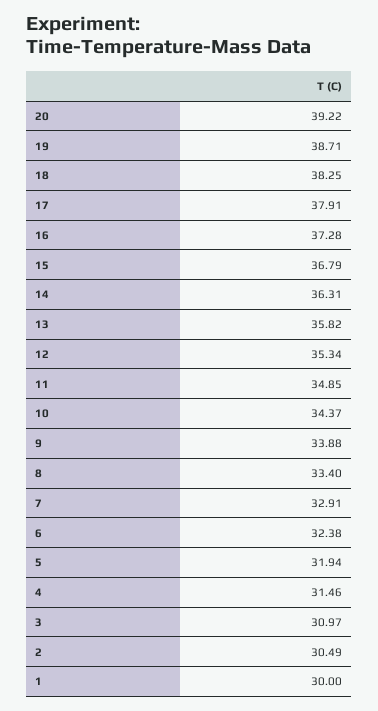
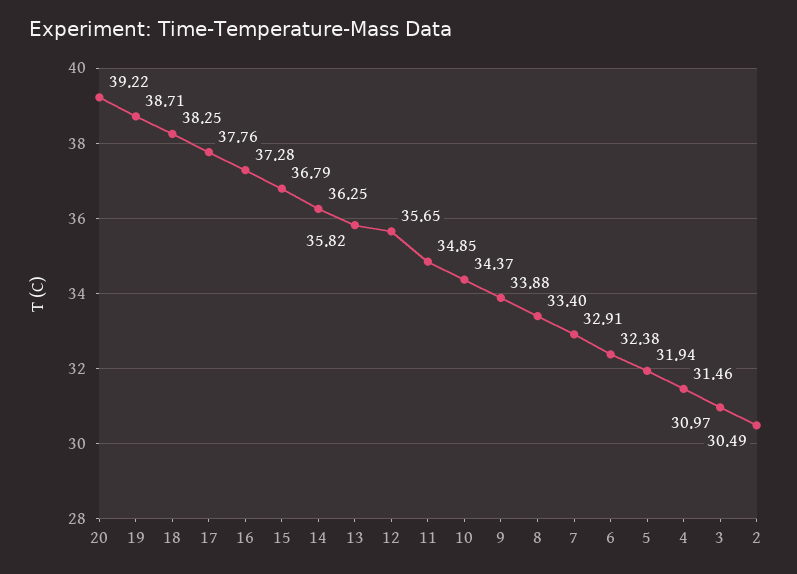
17: 37.91 -> 37.76
14: 36.31 -> 36.25
12: 35.34 -> 35.65
1: 30 -> none

